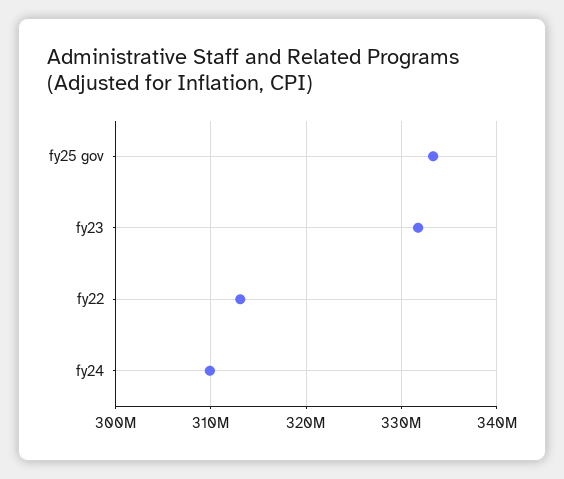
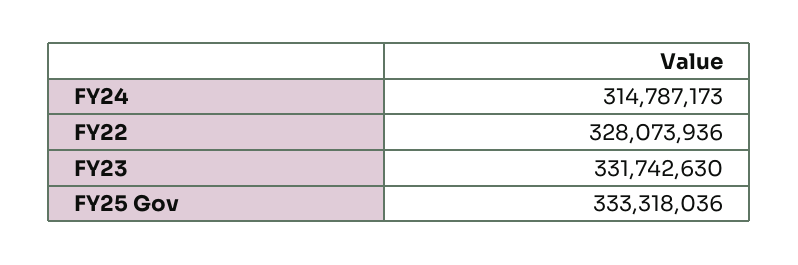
fy22: 313000000 -> 328073936
fy24: 310000000 -> 314787173

